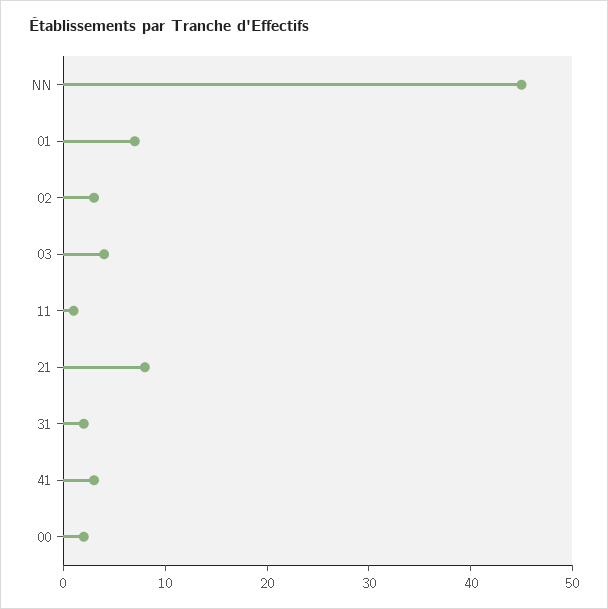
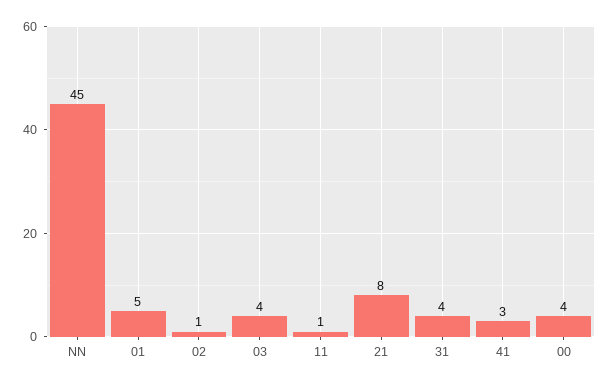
01: 7 -> 5
02: 3 -> 1
31: 2 -> 4
00: 2 -> 4

